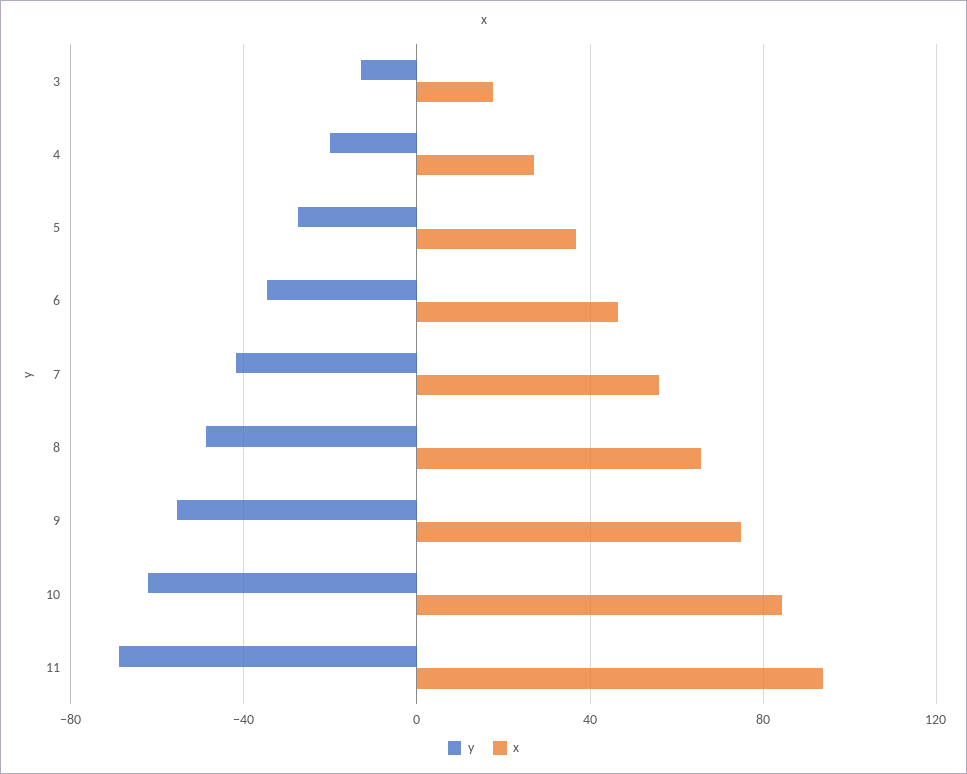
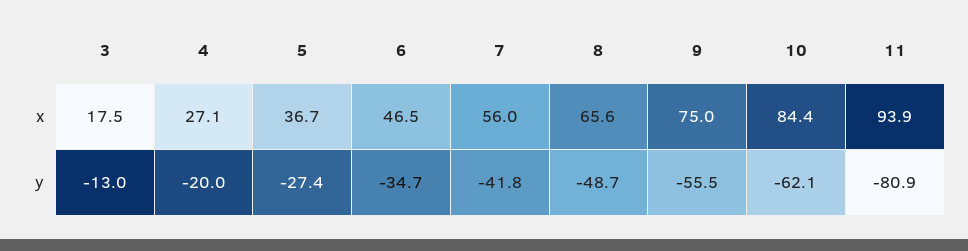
y, 11: -70 -> -80.9

